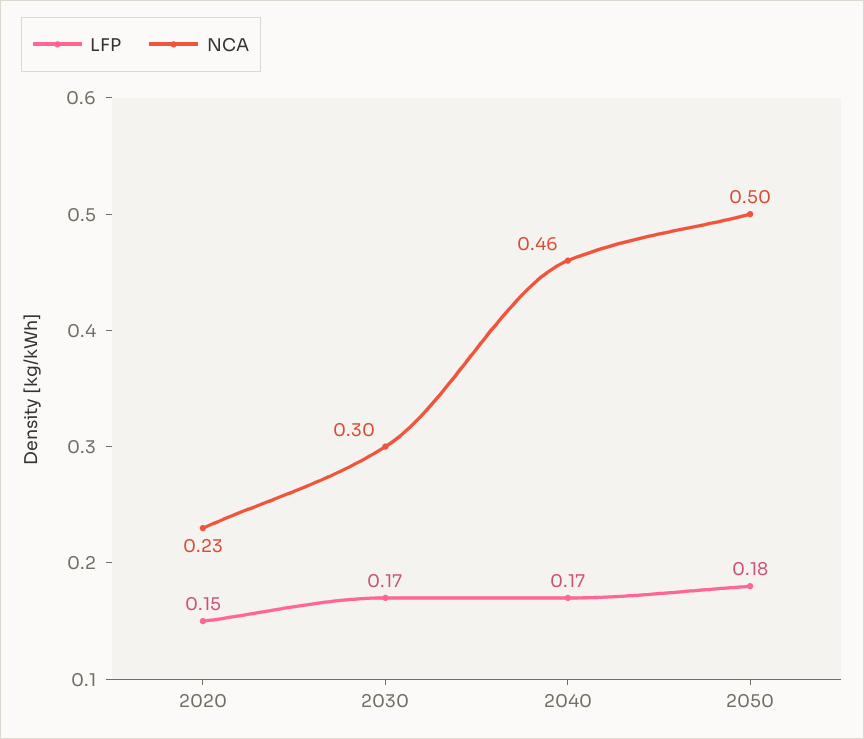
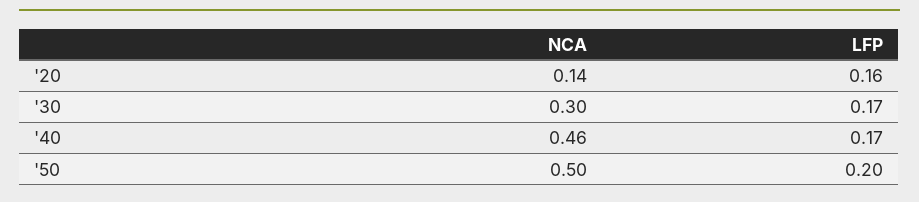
LFP, 2020: 0.15 -> 0.16
NCA, 2020: 0.23 -> 0.14
LFP, 2050: 0.18 -> 0.2

